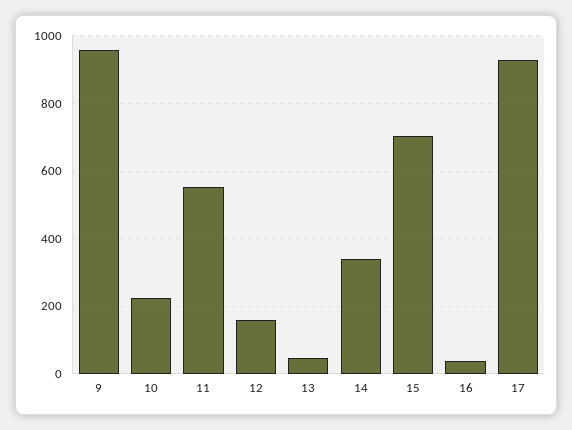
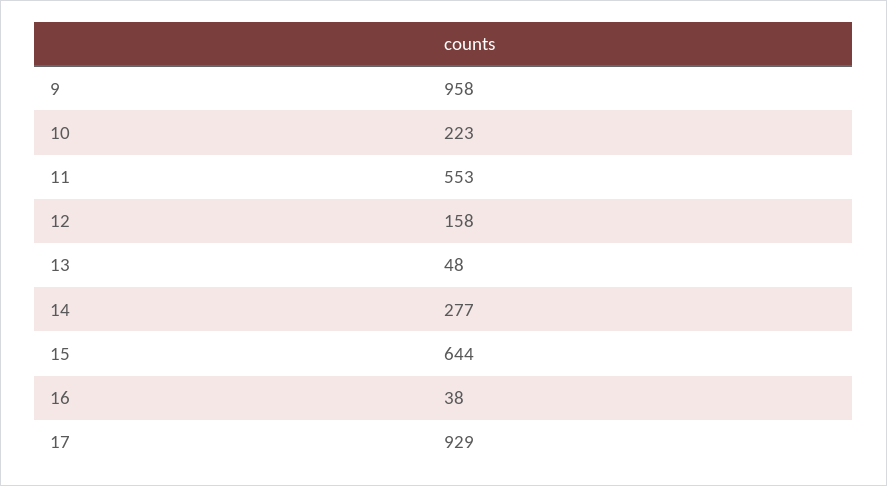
14: 340 -> 277
15: 700 -> 644

